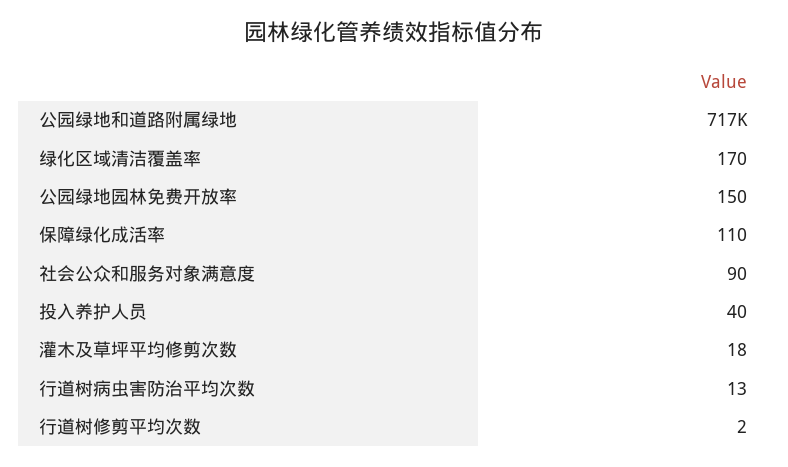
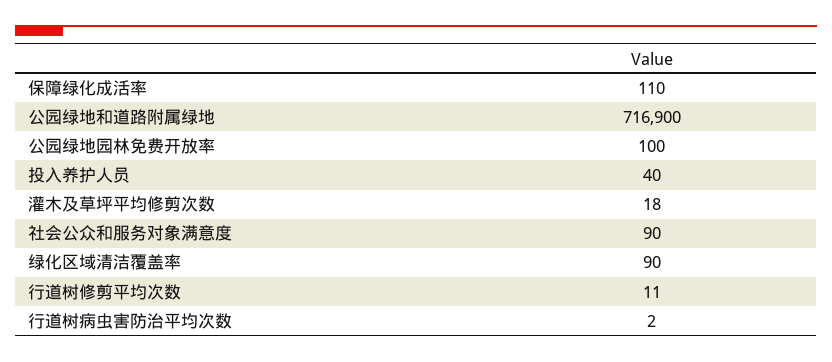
绿化区域清洁覆盖率: 170 -> 90
公园绿地园林免费开放率: 150 -> 100
行道树病虫害防治平均次数: 13 -> 2
行道树修剪平均次数: 2 -> 11

